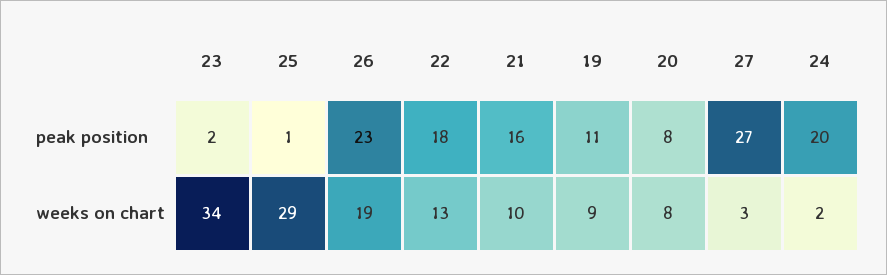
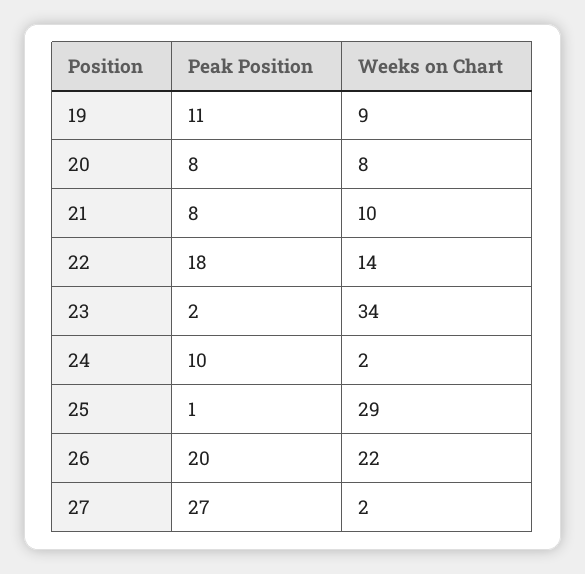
26, peak position: 23 -> 20
21, peak position: 16 -> 8
24, peak position: 20 -> 10
26, weeks on chart: 19 -> 22
22, weeks on chart: 13 -> 14
27, weeks on chart: 3 -> 2

